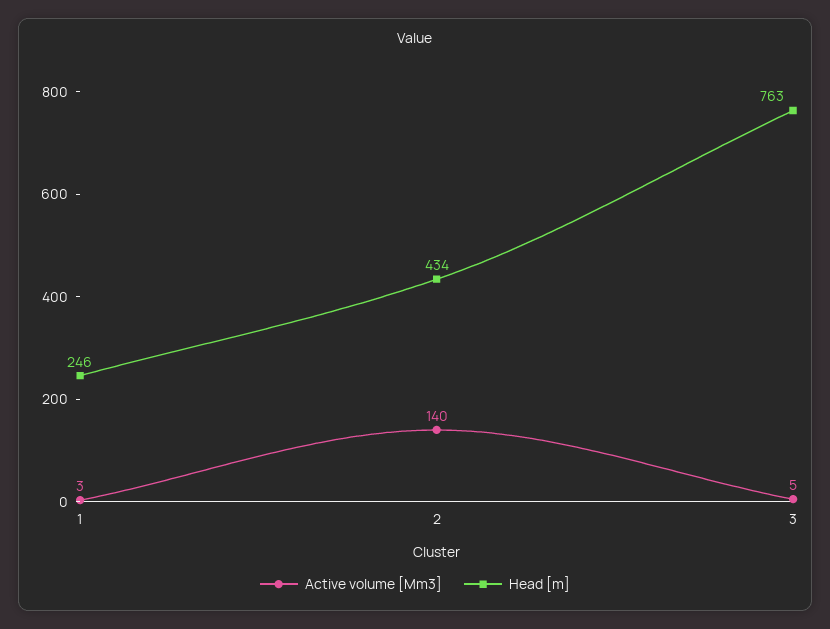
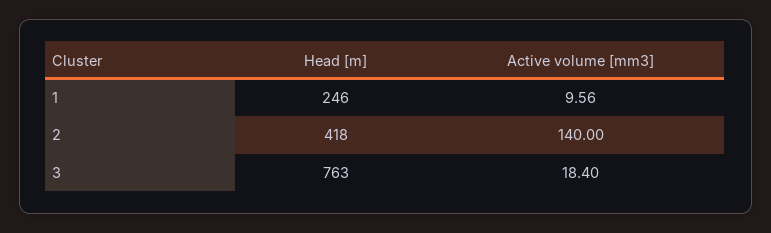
Active volume [Mm3], 1: 3 -> 9.56
Head [m], 2: 434 -> 418
Active volume [Mm3], 3: 5 -> 18.4

